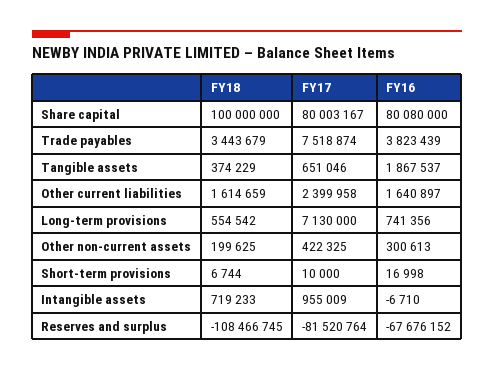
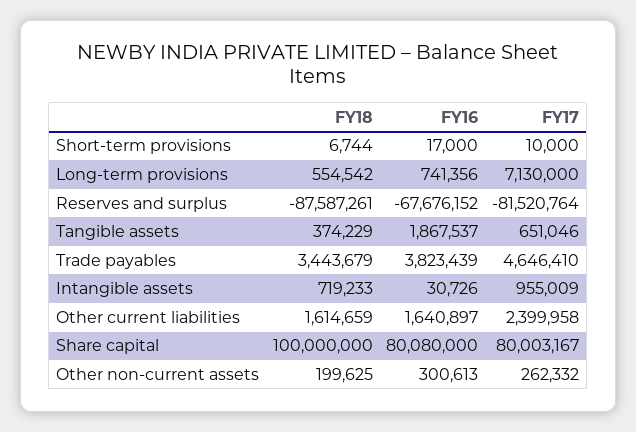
FY17, Trade payables: 7518874 -> 4646410
FY17, Other non-current assets: 422325 -> 262332
FY16, Short-term provisions: 16998 -> 17000
FY16, Intangible assets: -6710 -> 30726
FY18, Reserves and surplus: -108466745 -> -87587261

